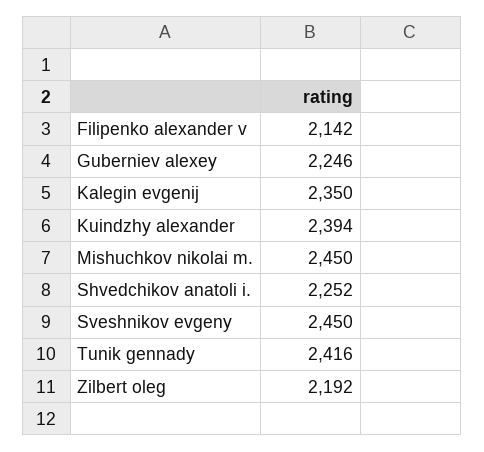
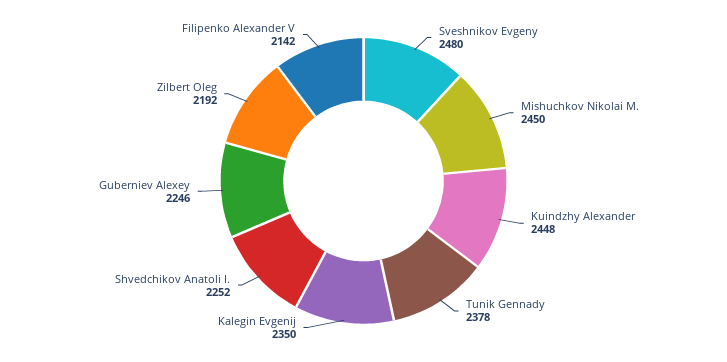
Kuindzhy alexander: 2394 -> 2448
Sveshnikov evgeny: 2450 -> 2480
Tunik gennady: 2416 -> 2378

